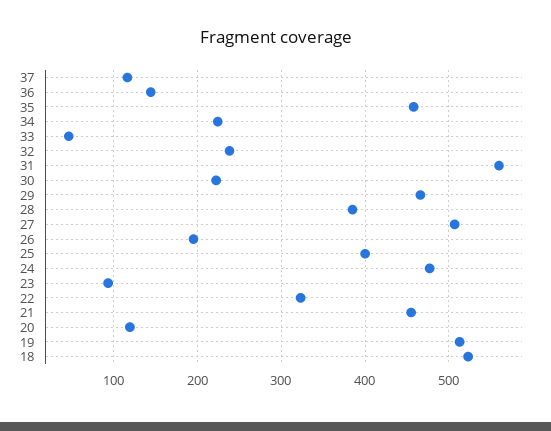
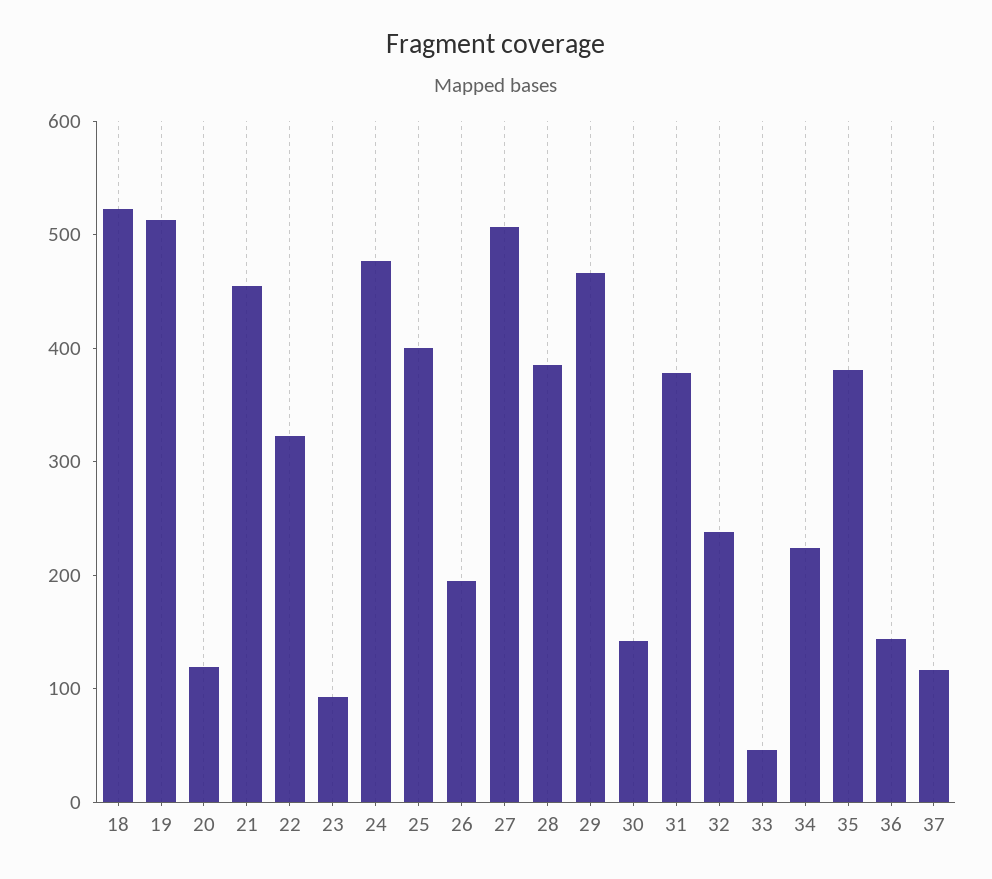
35: 460 -> 380
31: 560 -> 380
30: 220 -> 140

